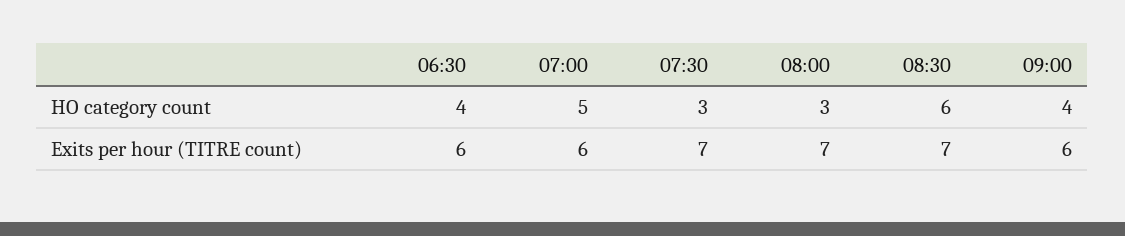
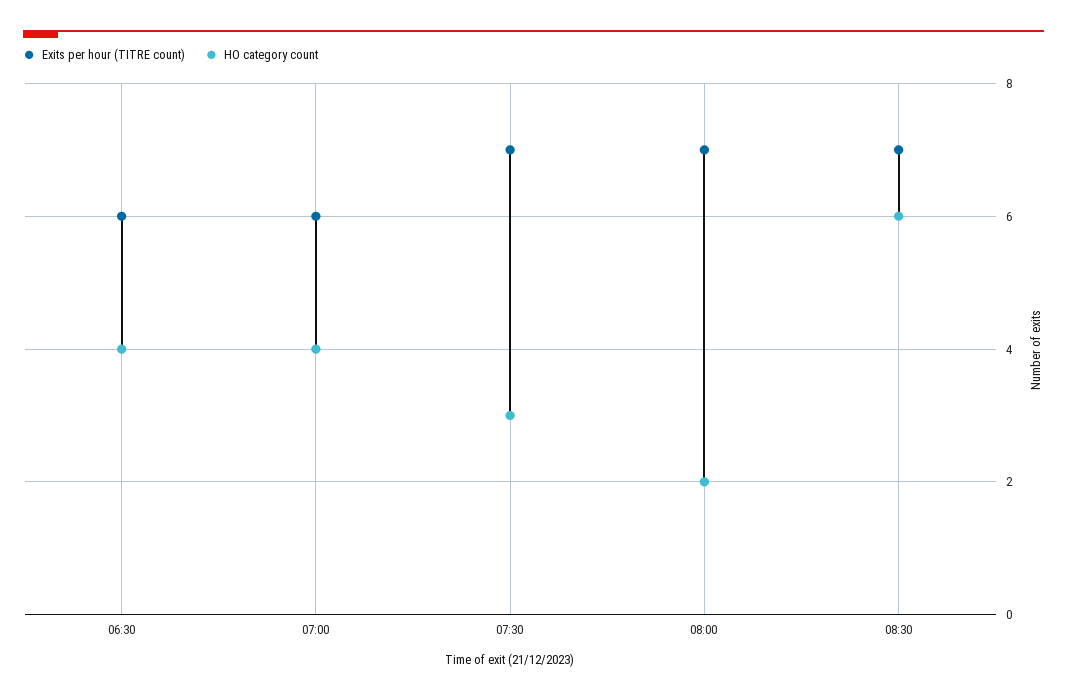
HO category count, 07:00: 5 -> 4
HO category count, 08:00: 3 -> 2
HO category count, 09:00: 4 -> none
Exits per hour (TITRE count), 09:00: 6 -> none

